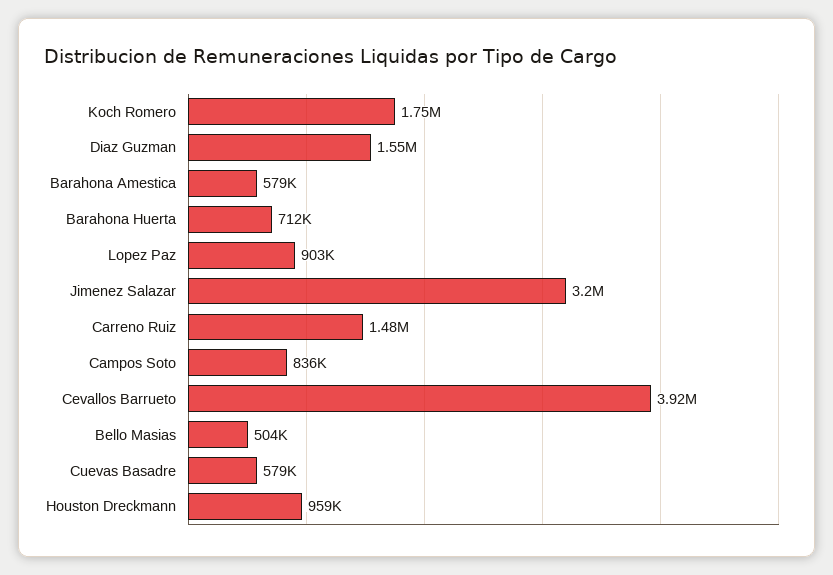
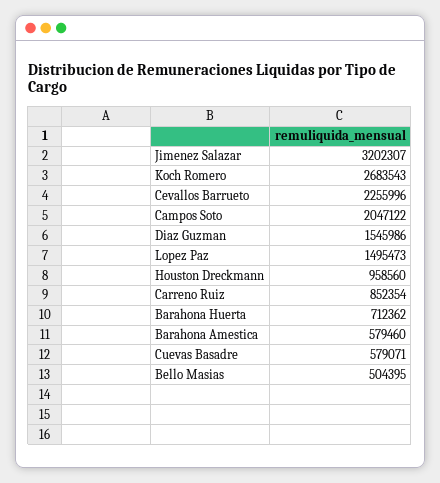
Koch Romero: 1750000 -> 2683543
Lopez Paz: 903000 -> 1495473
Carreno Ruiz: 1480000 -> 852354
Campos Soto: 836000 -> 2047122
Cevallos Barrueto: 3920000 -> 2255996

